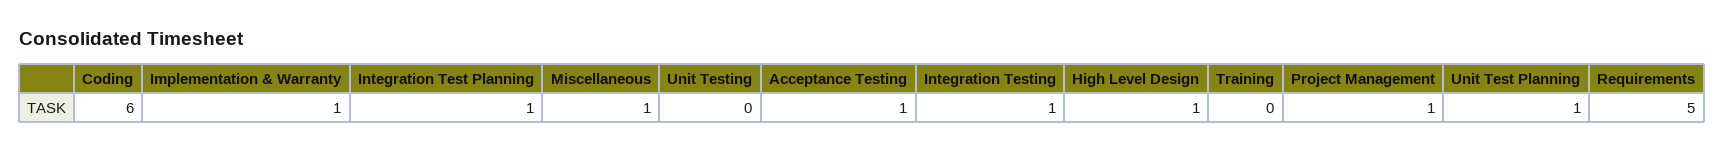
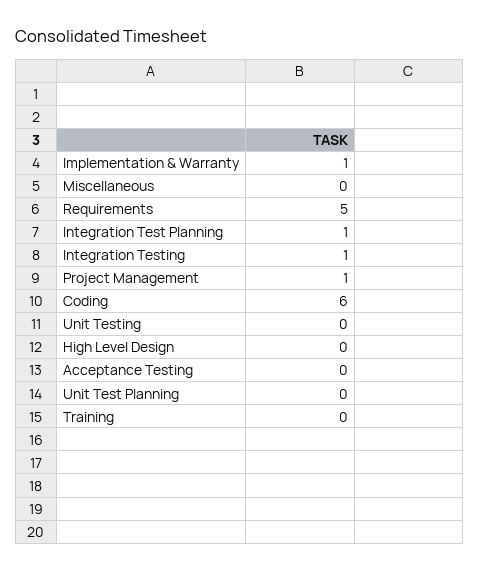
Miscellaneous: 1 -> 0
Acceptance Testing: 1 -> 0
High Level Design: 1 -> 0
Unit Test Planning: 1 -> 0

